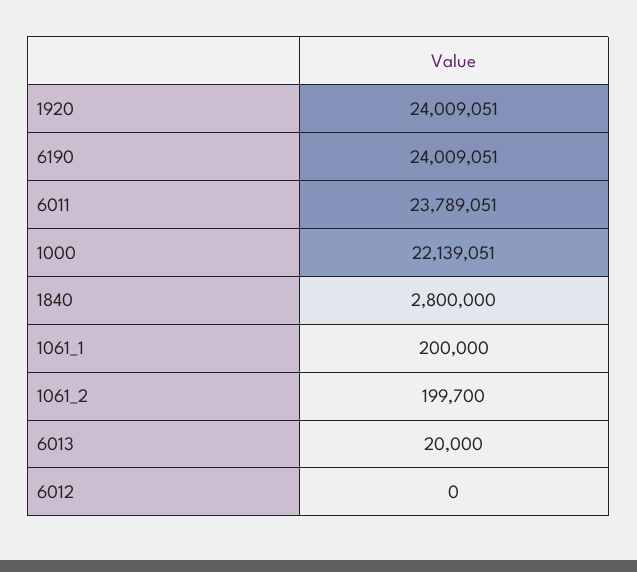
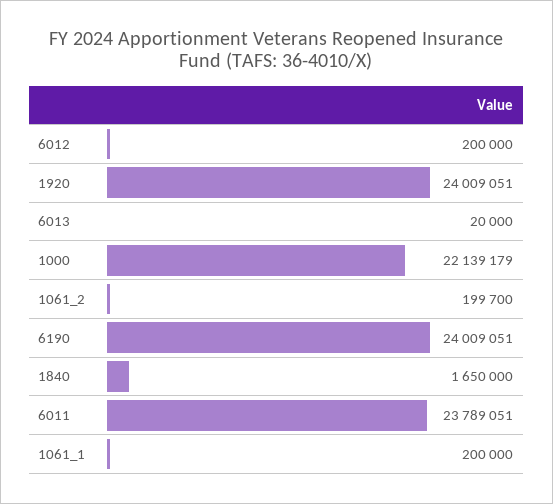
1000: 22139051 -> 22139179
1840: 2800000 -> 1650000
6012: 0 -> 200000

